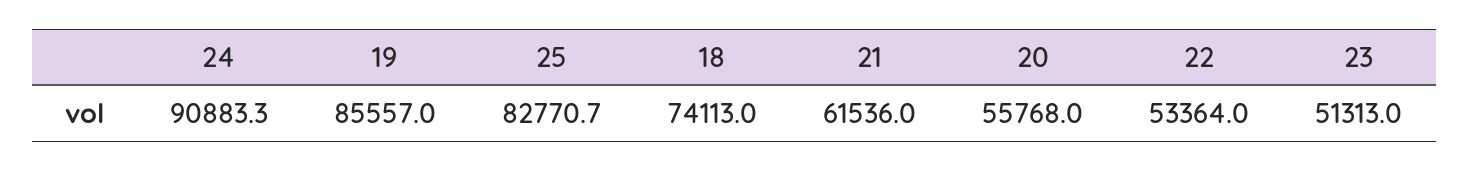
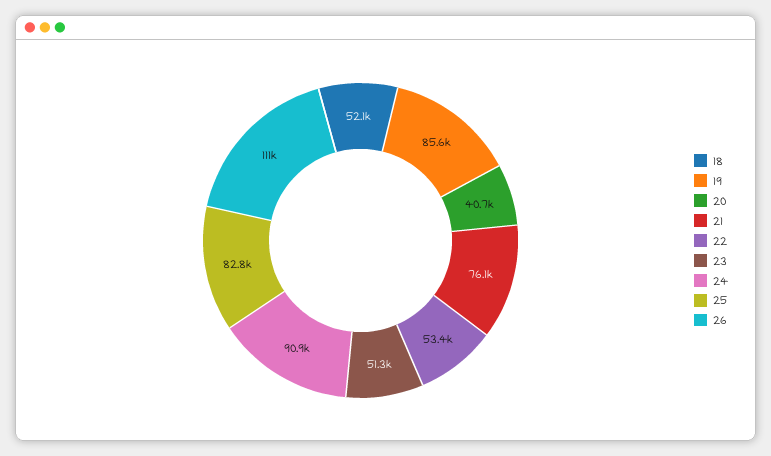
18: 74113 -> 52100
21: 61536 -> 76100
20: 55768 -> 40700
26: none -> 111000

